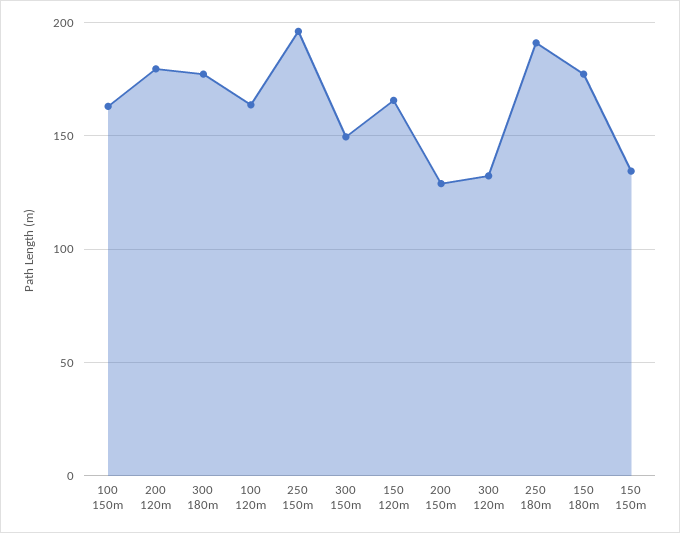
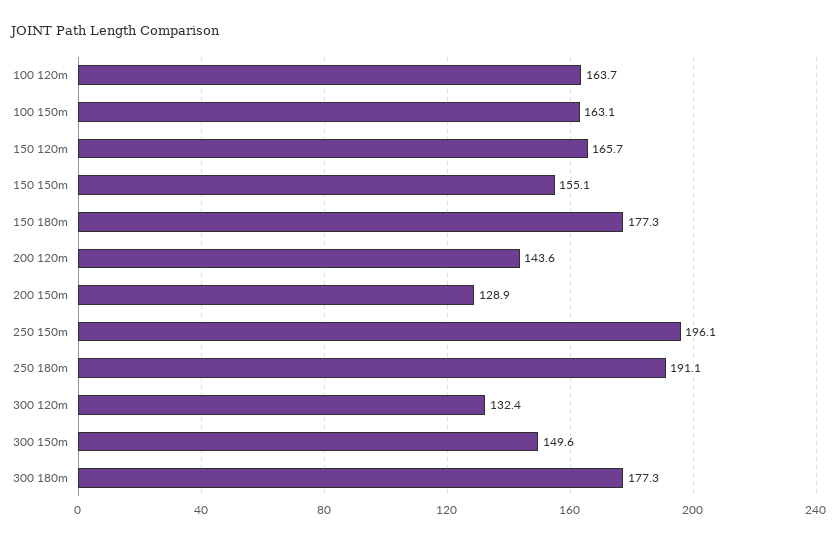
200 120m: 180 -> 143.6
150 150m: 135 -> 155.1

